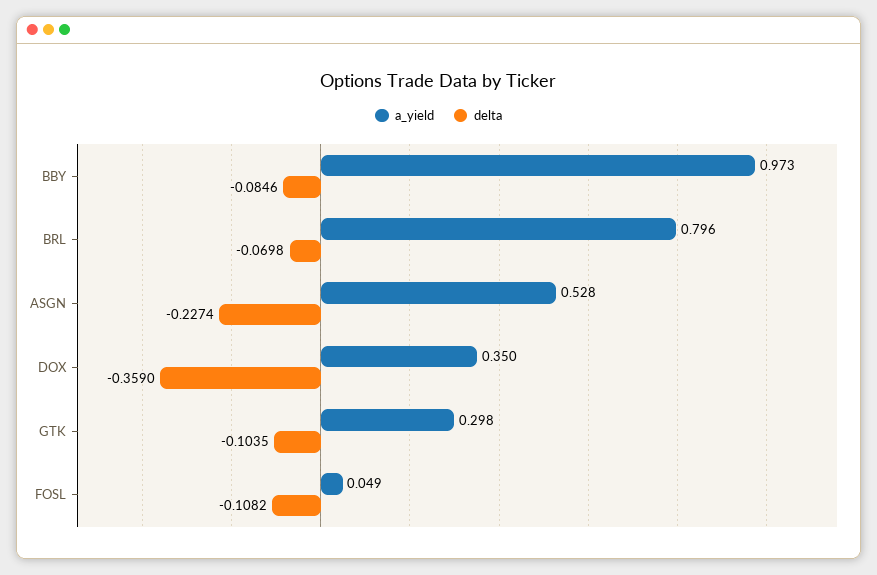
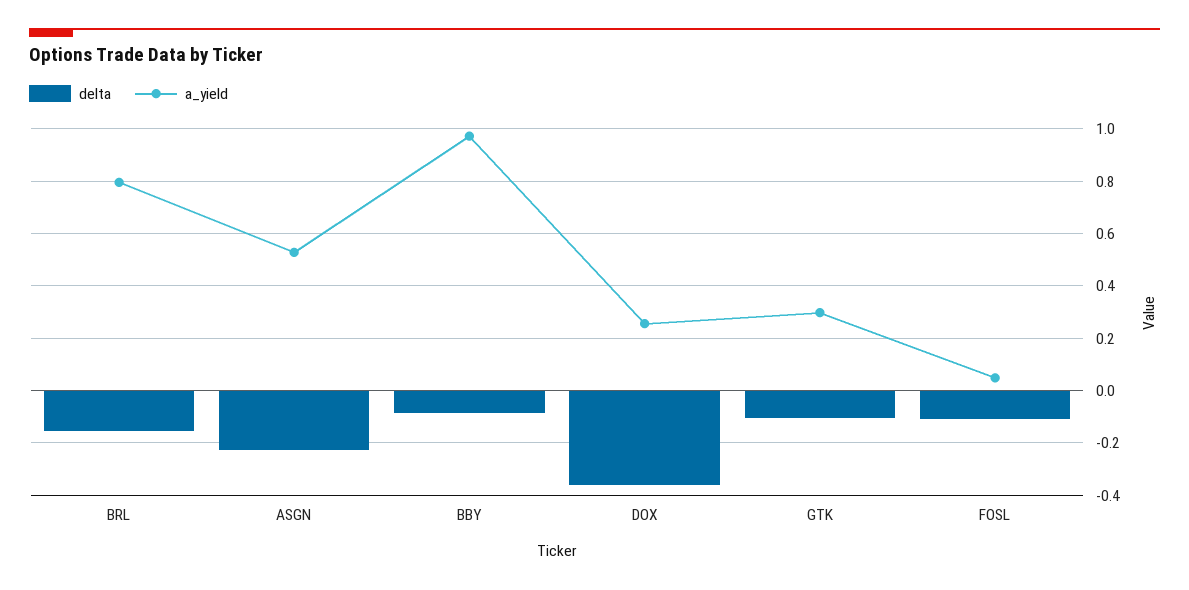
delta, BRL: -0.0698 -> -0.15
a_yield, DOX: 0.35 -> 0.25

